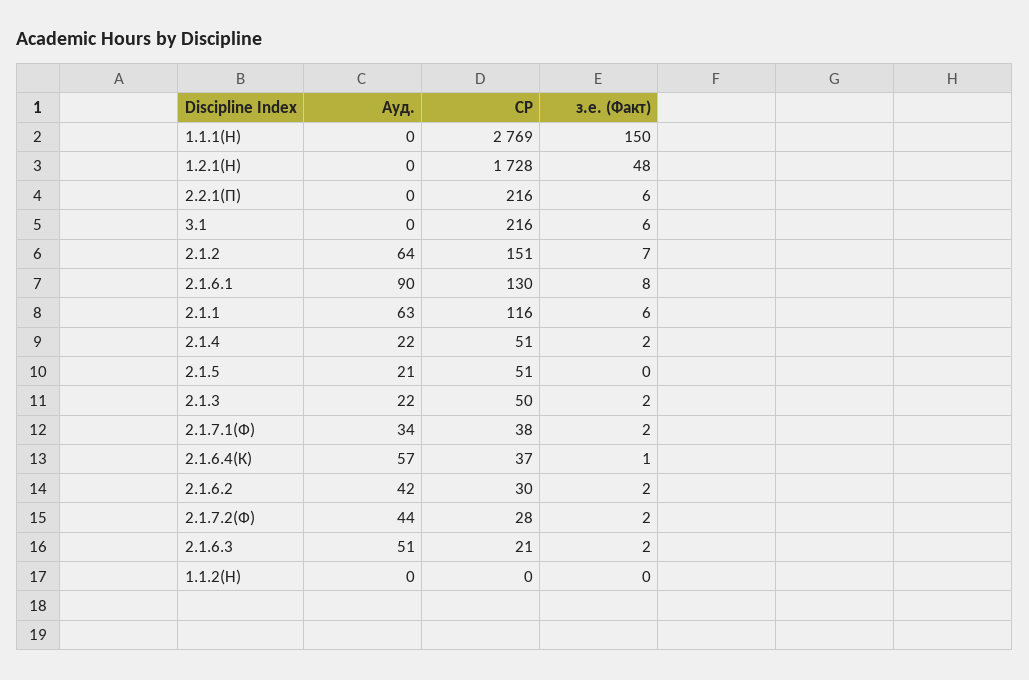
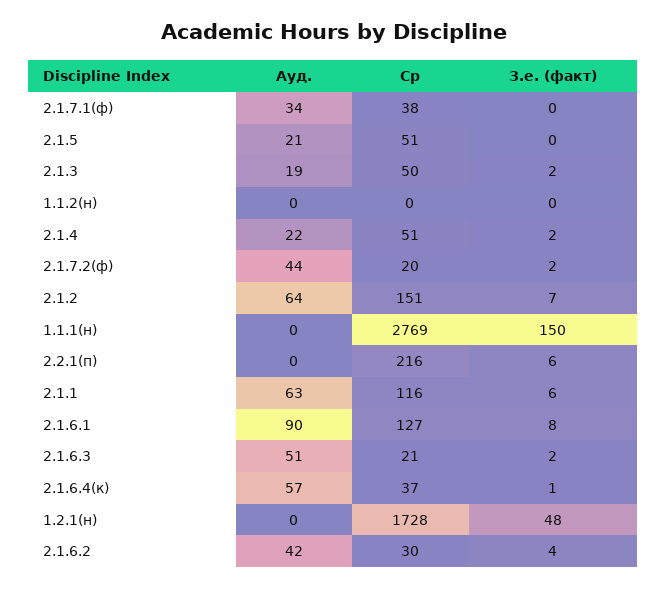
Ауд., 3.1: 0 -> none
СР, 3.1: 216 -> none
з.е. (Факт), 3.1: 6 -> none
СР, 2.1.6.1: 130 -> 127
Ауд., 2.1.3: 22 -> 19
з.е. (Факт), 2.1.7.1(Ф): 2 -> 0
з.е. (Факт), 2.1.6.2: 2 -> 4
СР, 2.1.7.2(Ф): 28 -> 20

